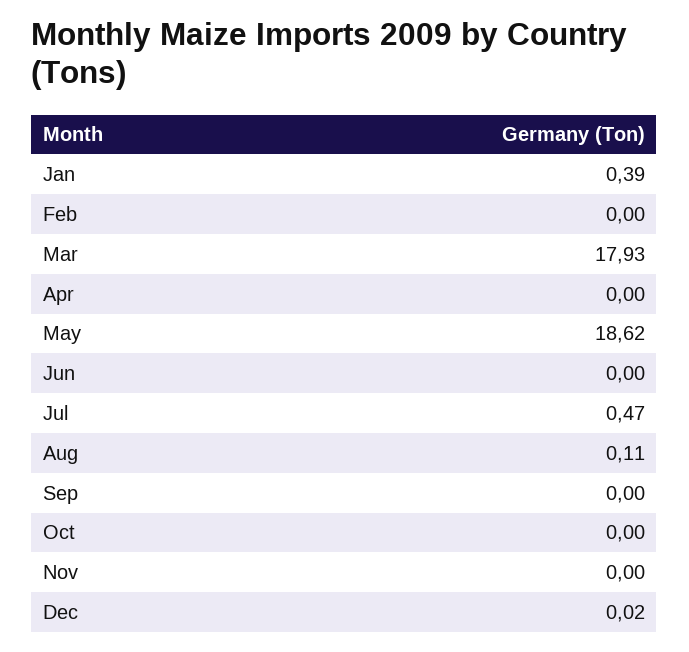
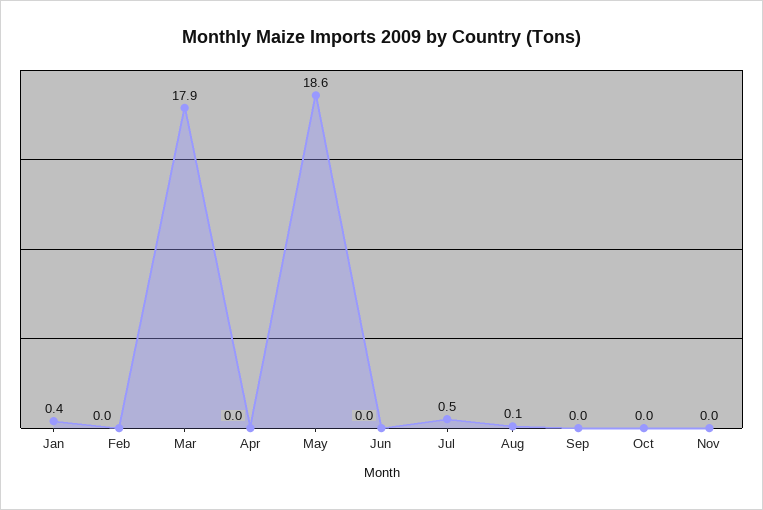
Dec: 0.02 -> none

